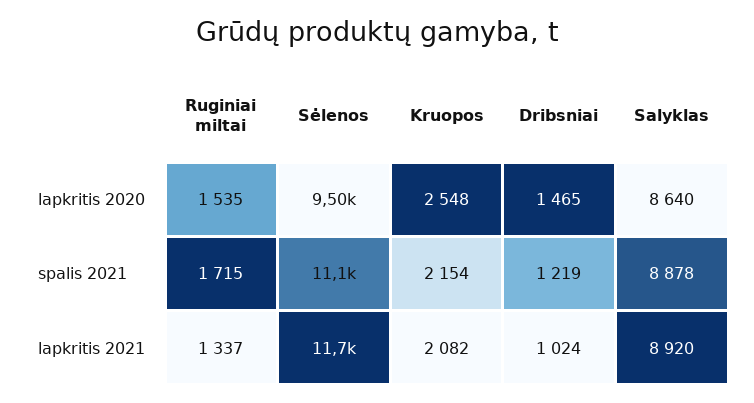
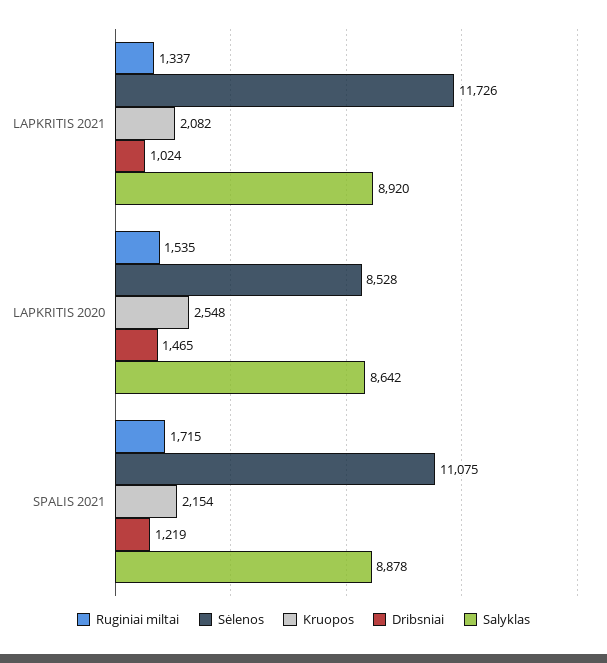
Sėlenos, lapkritis 2020: 9500 -> 8528
Salyklas, lapkritis 2020: 8640 -> 8642

